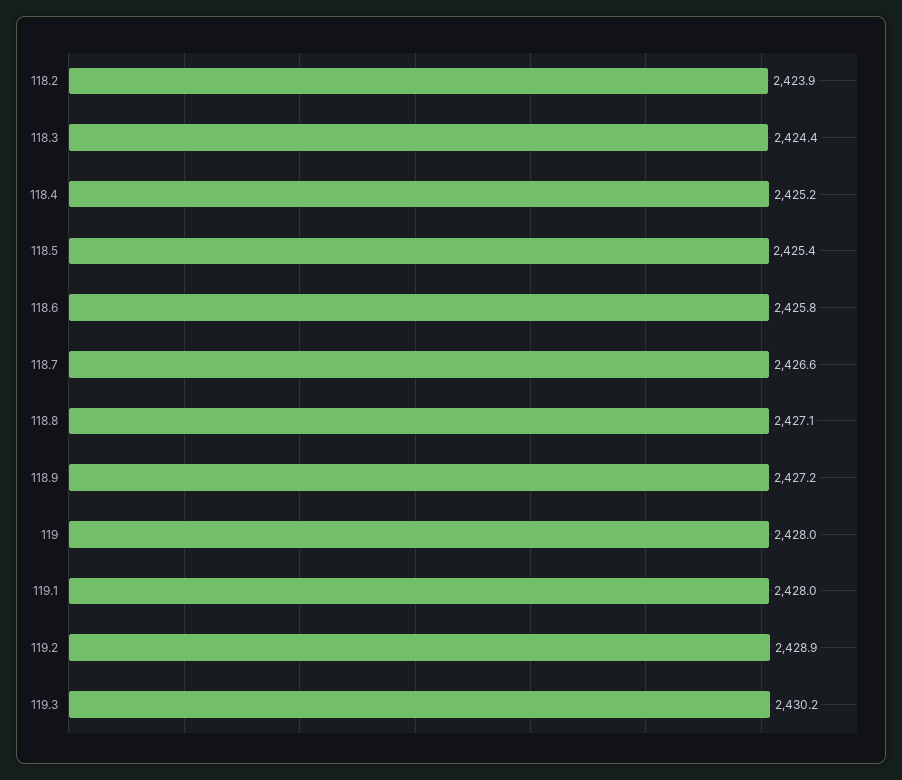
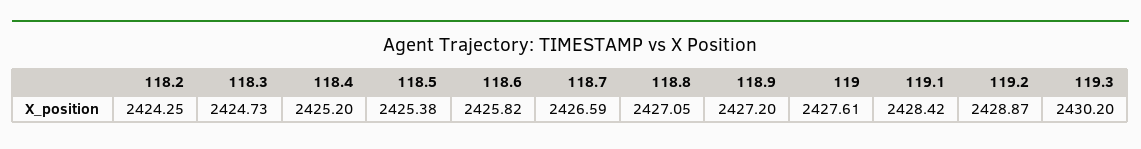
118.2: 2423.9 -> 2424.25
118.3: 2424.4 -> 2424.73
119: 2428 -> 2427.61
119.1: 2428 -> 2428.42

